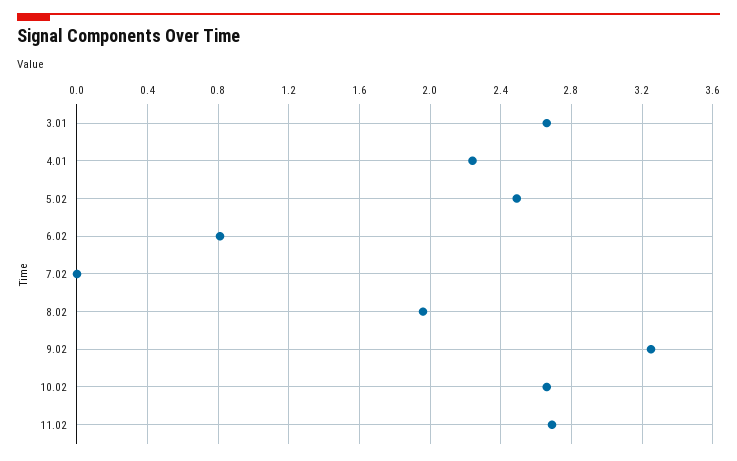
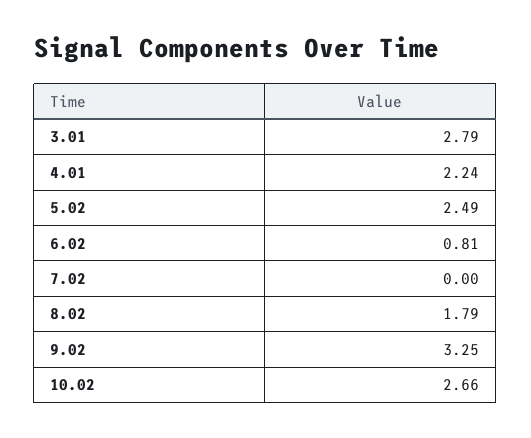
3.01: 2.65 -> 2.79
8.02: 1.95 -> 1.79
11.02: 2.7 -> none

